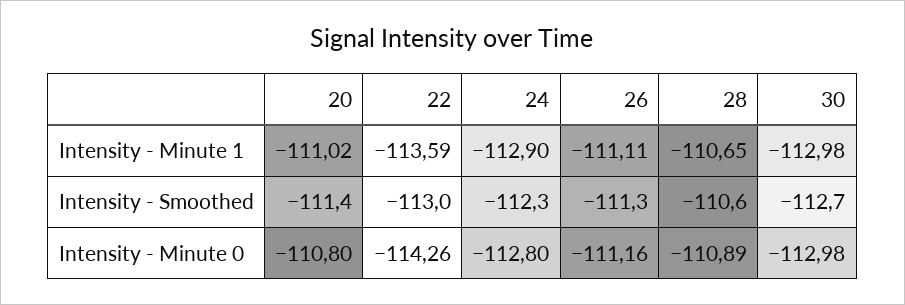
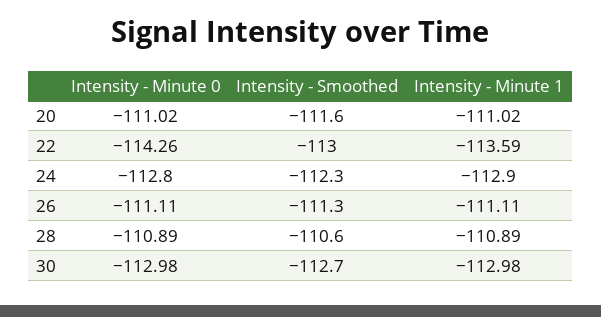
28, Intensity - Minute 1: -110.65 -> -110.89
20, Intensity - Smoothed: -111.4 -> -111.6
20, Intensity - Minute 0: -110.8 -> -111.02
26, Intensity - Minute 0: -111.16 -> -111.11

